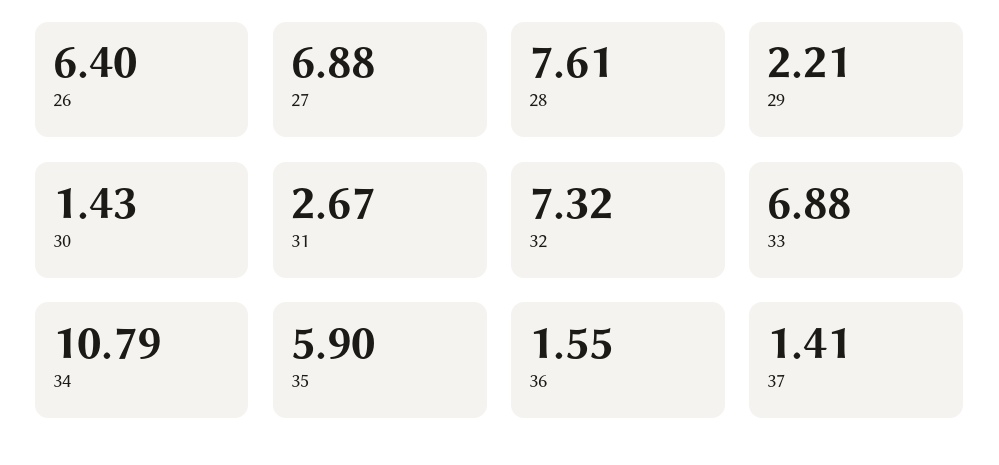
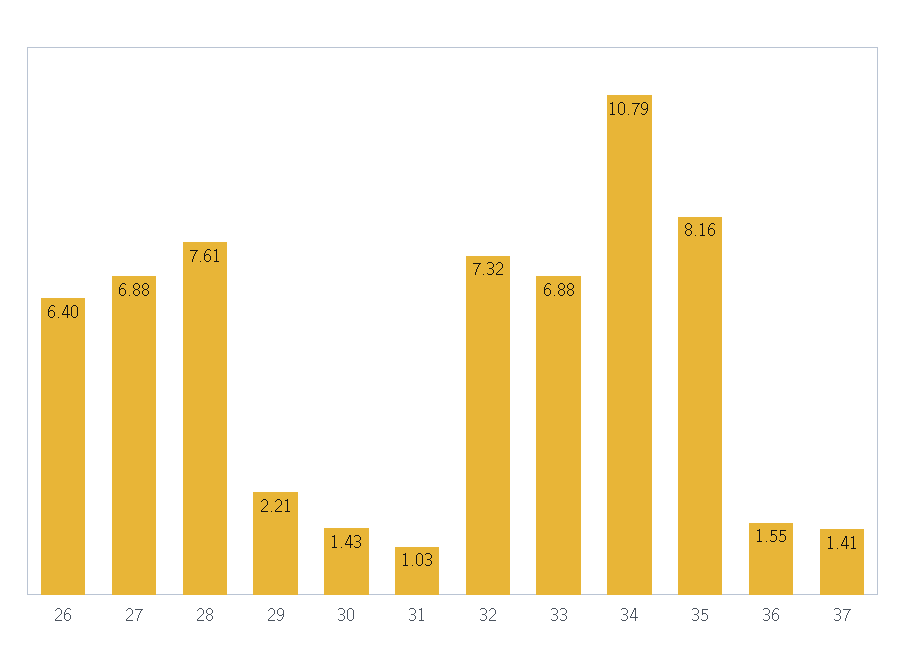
31: 2.67 -> 1.03
35: 5.9 -> 8.16

